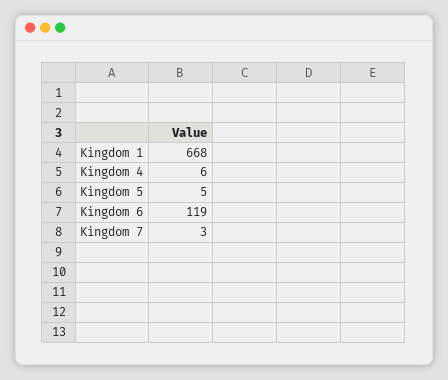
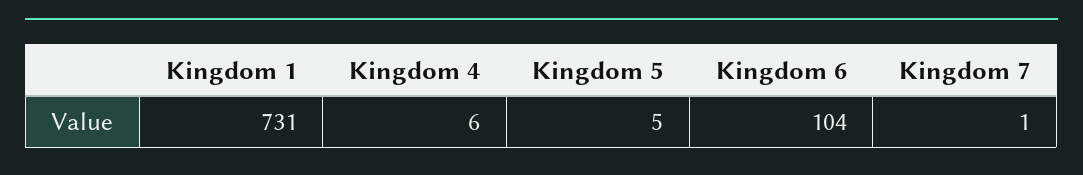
Kingdom 1: 668 -> 731
Kingdom 6: 119 -> 104
Kingdom 7: 3 -> 1

